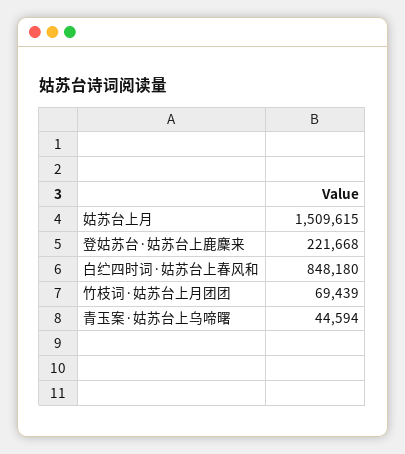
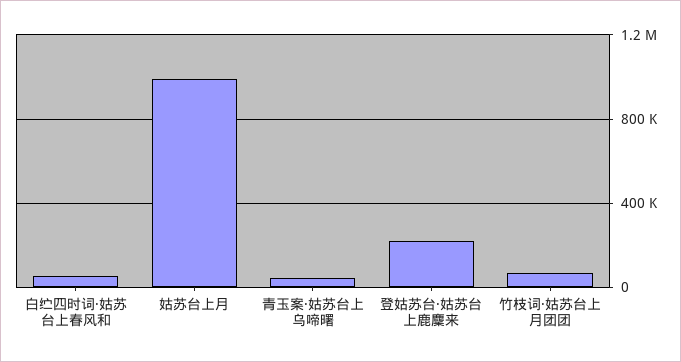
姑苏台上月: 1509615 -> 1000000
白纻四时词·姑苏台上春风和: 848180 -> 50000

